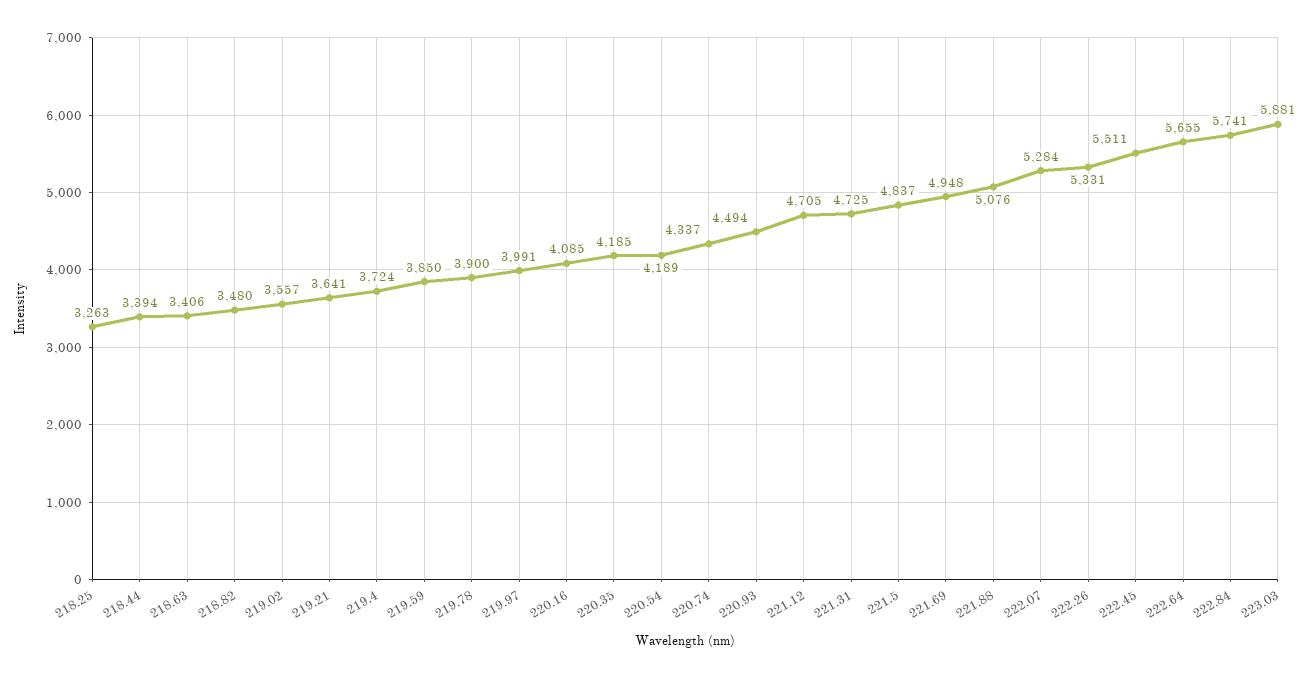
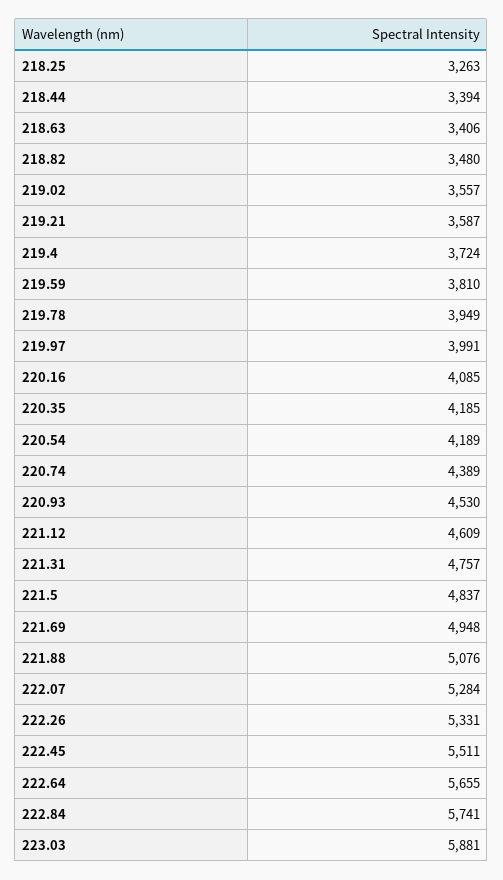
219.21: 3641 -> 3587
219.59: 3850 -> 3810
219.78: 3900 -> 3949
220.74: 4337 -> 4389
220.93: 4494 -> 4530
221.12: 4705 -> 4609
221.31: 4725 -> 4757

